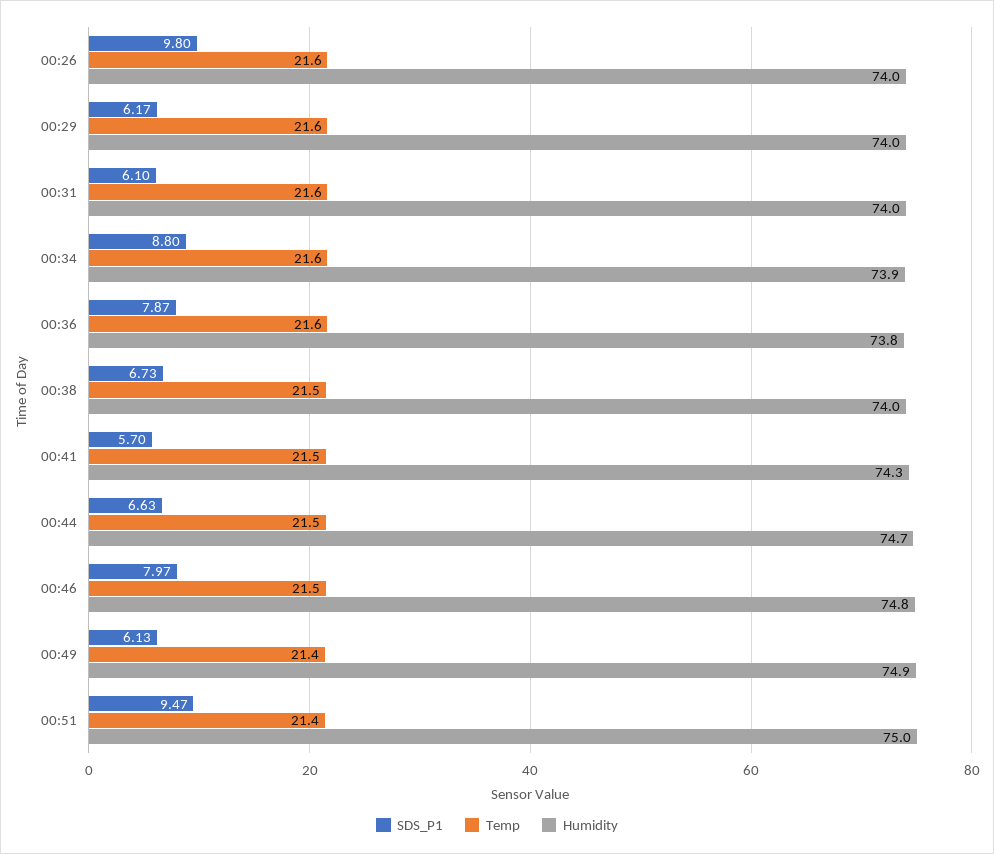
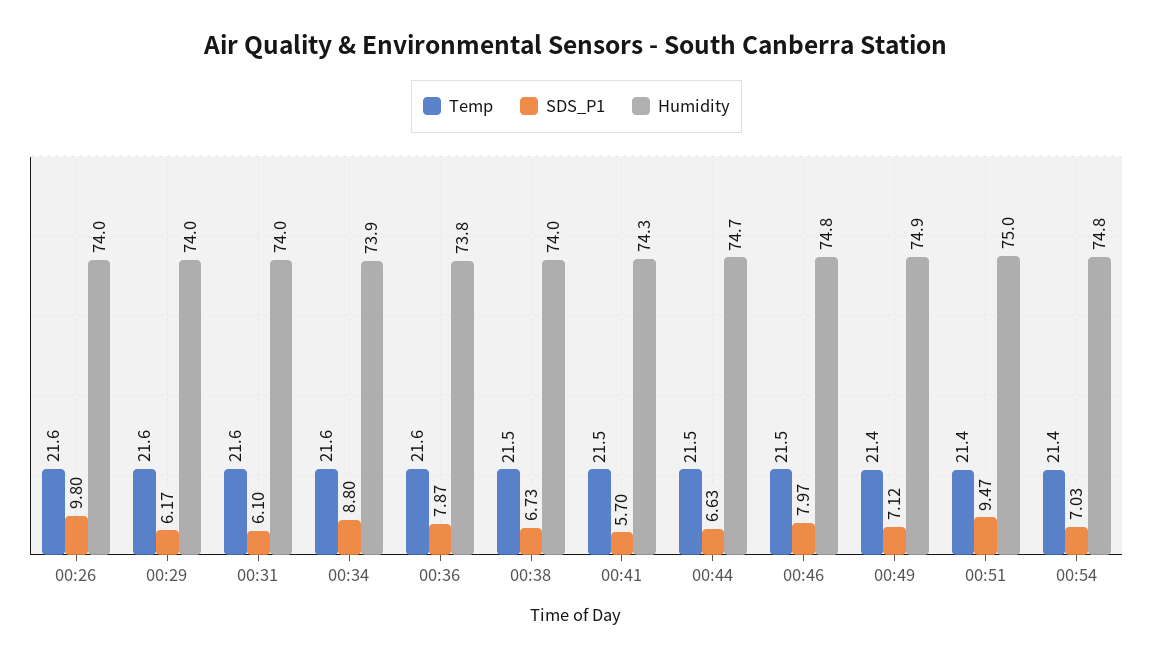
SDS_P1, 00:49: 6.13 -> 7.12
Temp, 00:54: none -> 21.4
SDS_P1, 00:54: none -> 7.03
Humidity, 00:54: none -> 74.8

